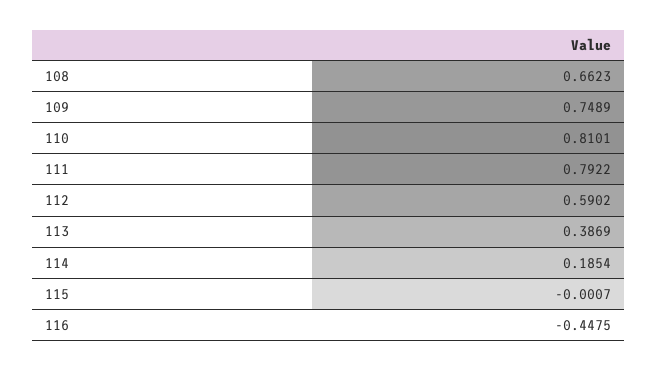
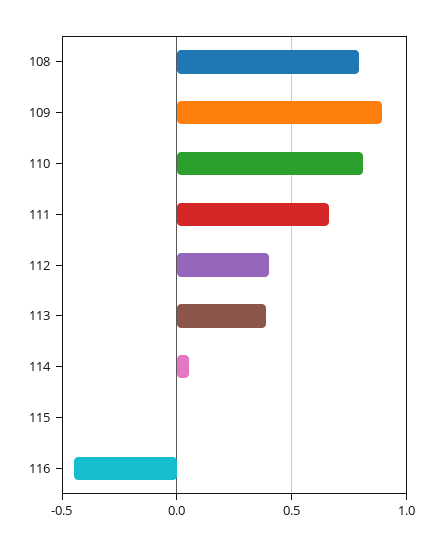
108: 0.6623 -> 0.8
109: 0.7489 -> 0.9
111: 0.7922 -> 0.65
112: 0.5902 -> 0.4
114: 0.1854 -> 0.05

